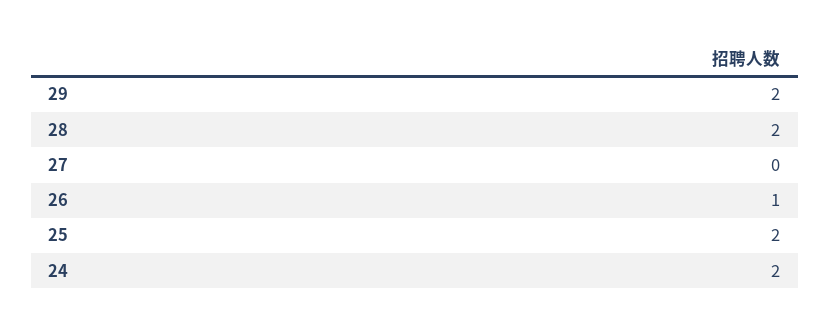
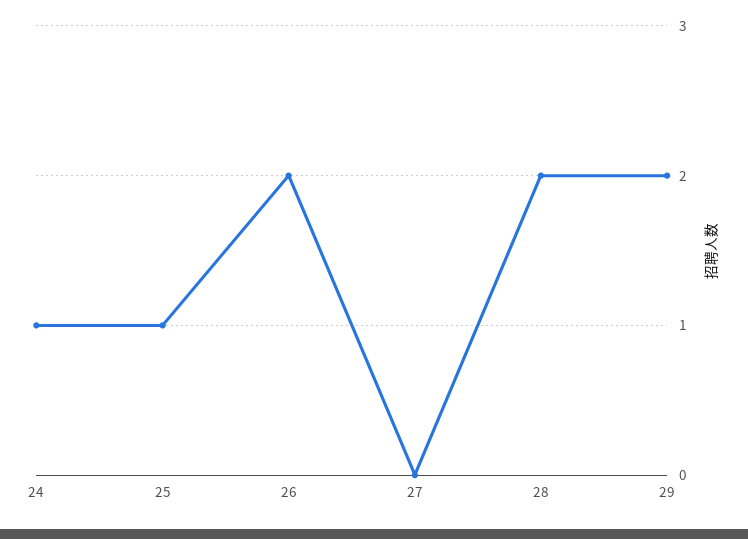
26: 1 -> 2
25: 2 -> 1
24: 2 -> 1

